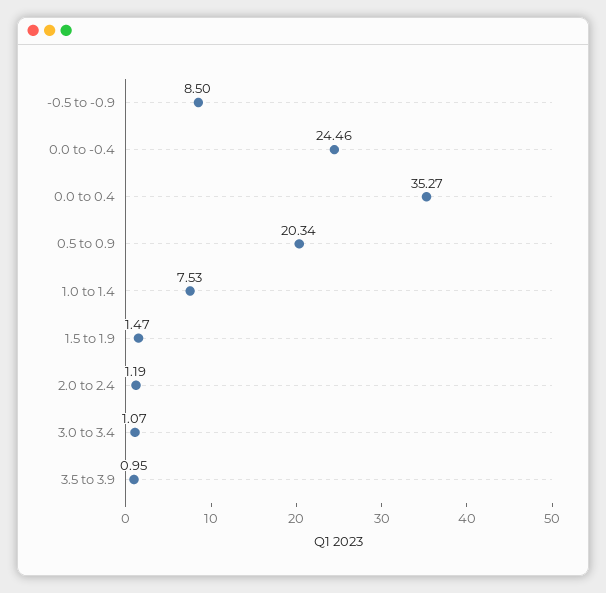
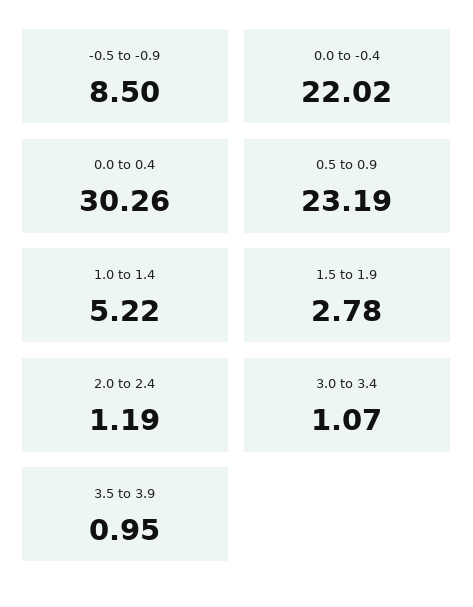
0.0 to -0.4: 24.46 -> 22.02
0.0 to 0.4: 35.27 -> 30.26
0.5 to 0.9: 20.34 -> 23.19
1.0 to 1.4: 7.53 -> 5.22
1.5 to 1.9: 1.47 -> 2.78

